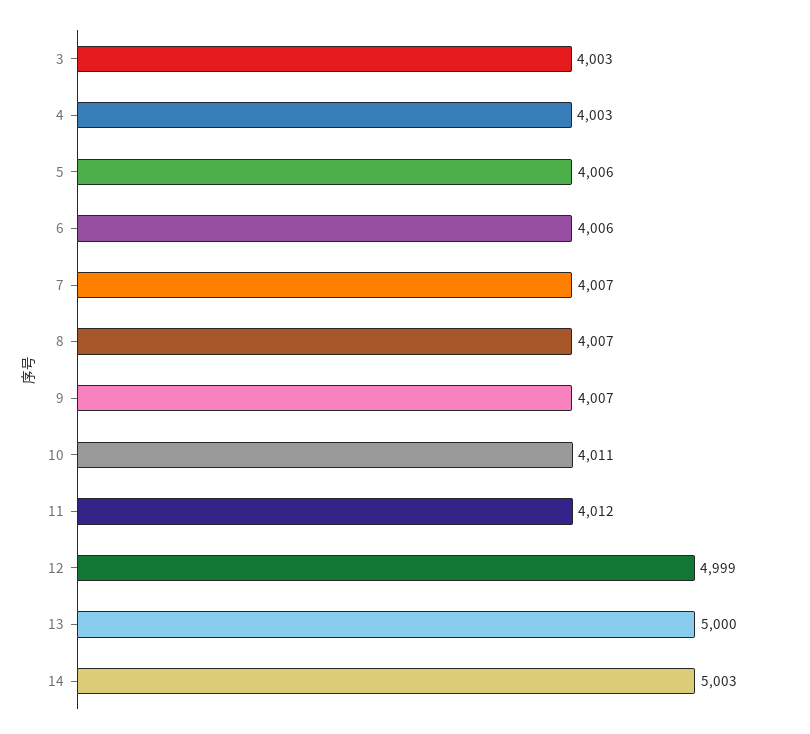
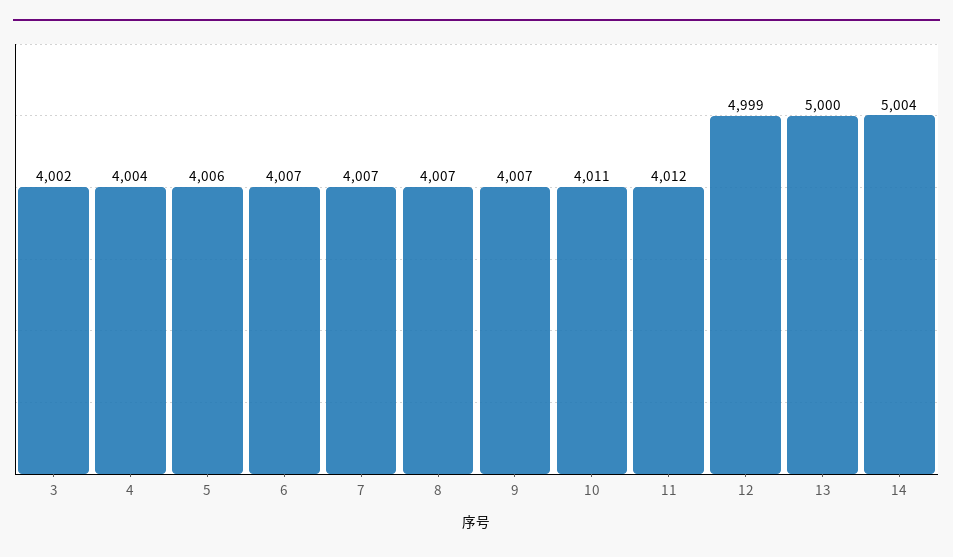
3: 4003 -> 4002
4: 4003 -> 4004
6: 4006 -> 4007
14: 5003 -> 5004

